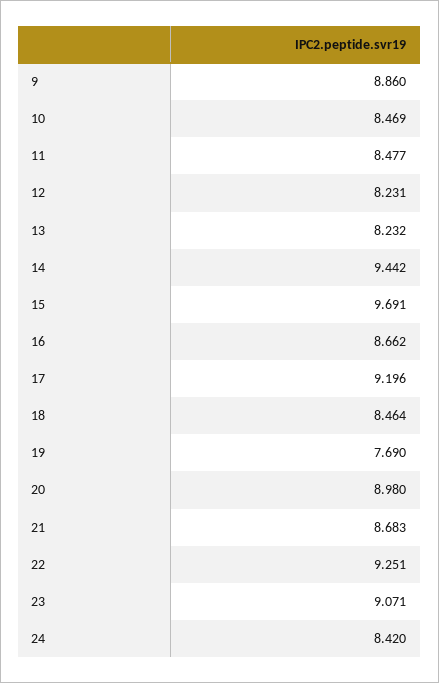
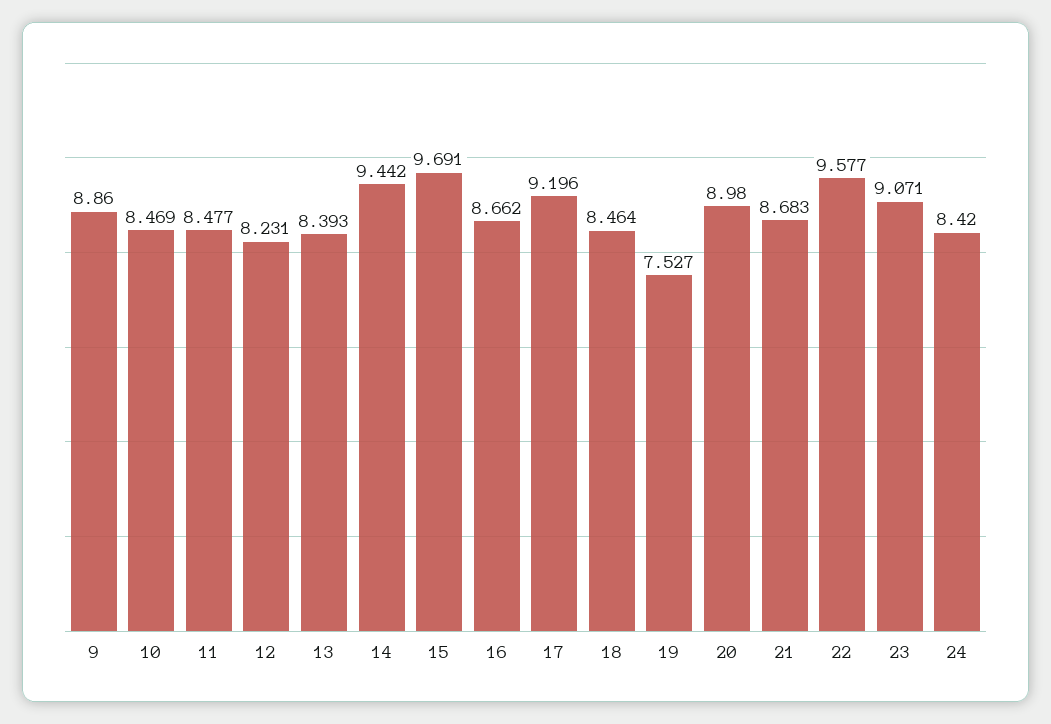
13: 8.232 -> 8.393
19: 7.69 -> 7.527
22: 9.251 -> 9.577

